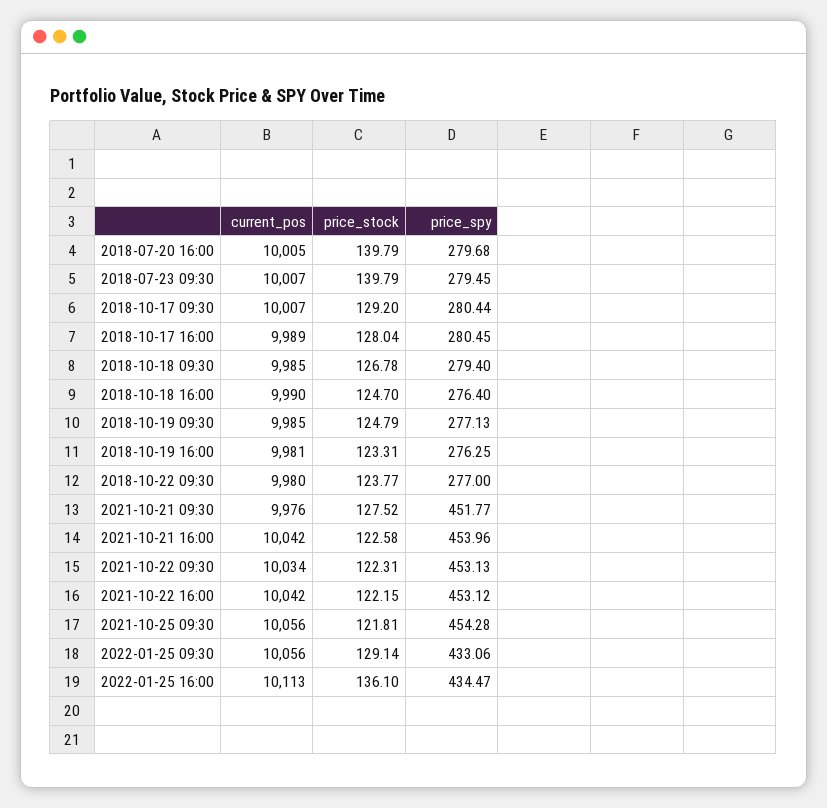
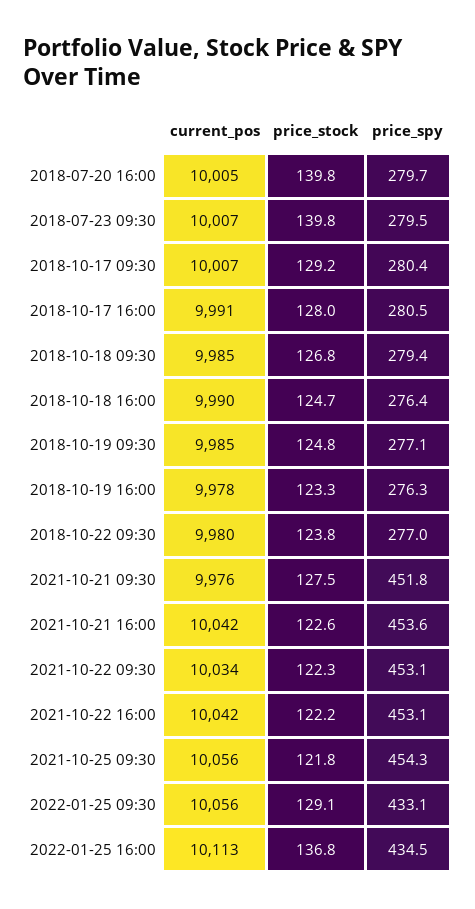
current_pos, 2018-10-17 16:00: 9989 -> 9991
current_pos, 2018-10-19 16:00: 9981 -> 9978
price_spy, 2021-10-21 16:00: 453.96 -> 453.6
price_stock, 2022-01-25 16:00: 136.1 -> 136.8

